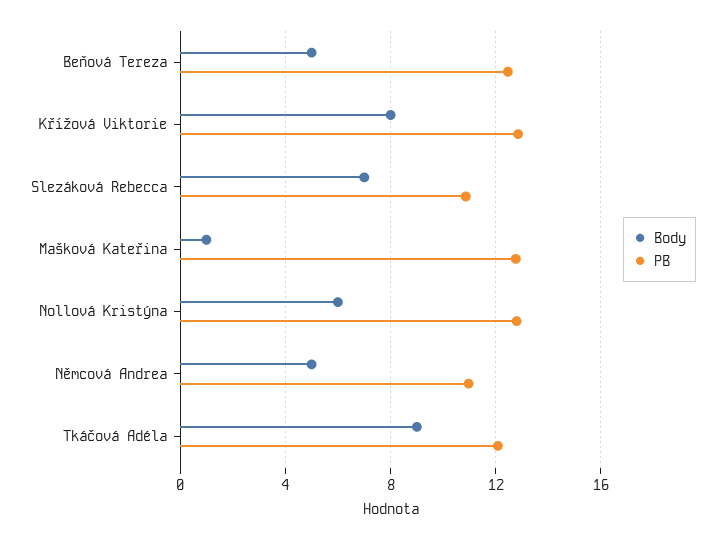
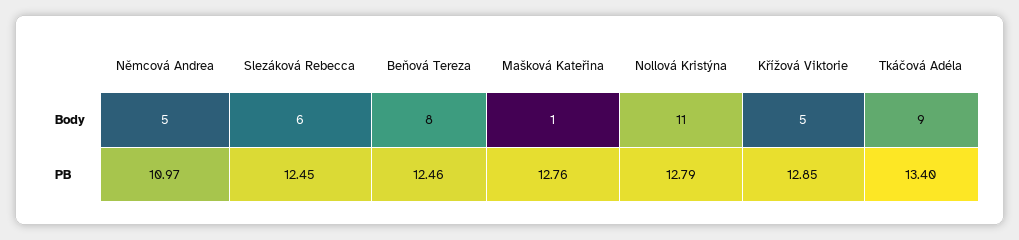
Body, Beňová Tereza: 5 -> 8
Body, Křížová Viktorie: 8 -> 5
Body, Slezáková Rebecca: 7 -> 6
PB, Slezáková Rebecca: 11 -> 12.45
Body, Nollová Kristýna: 6 -> 11
PB, Tkáčová Adéla: 12 -> 13.4

